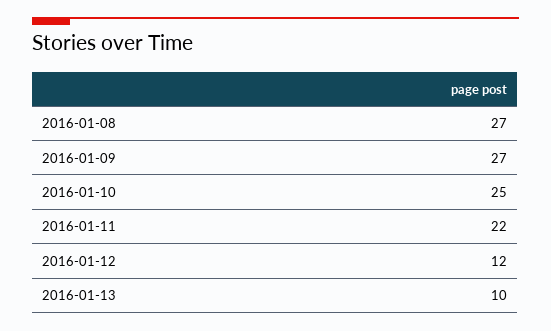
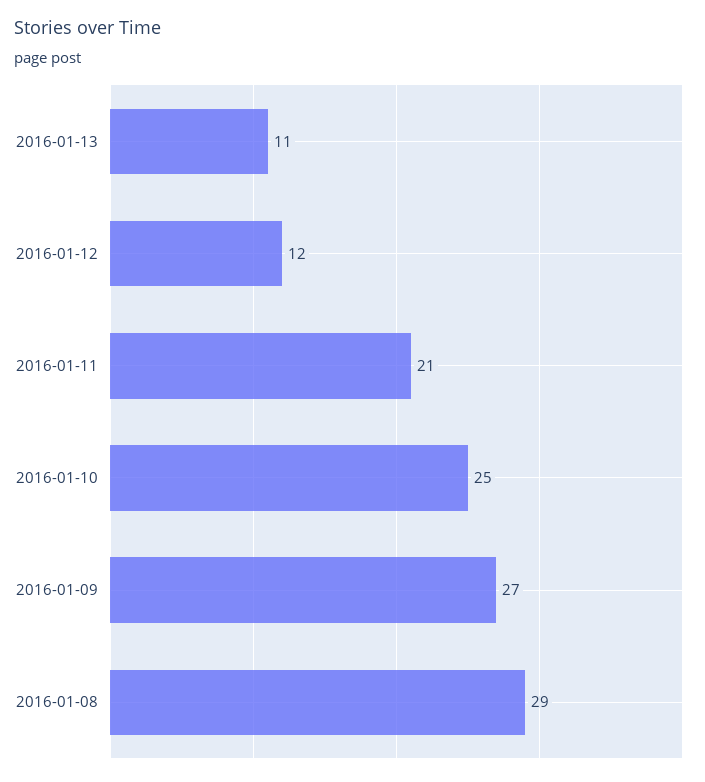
2016-01-08: 27 -> 29
2016-01-11: 22 -> 21
2016-01-13: 10 -> 11

